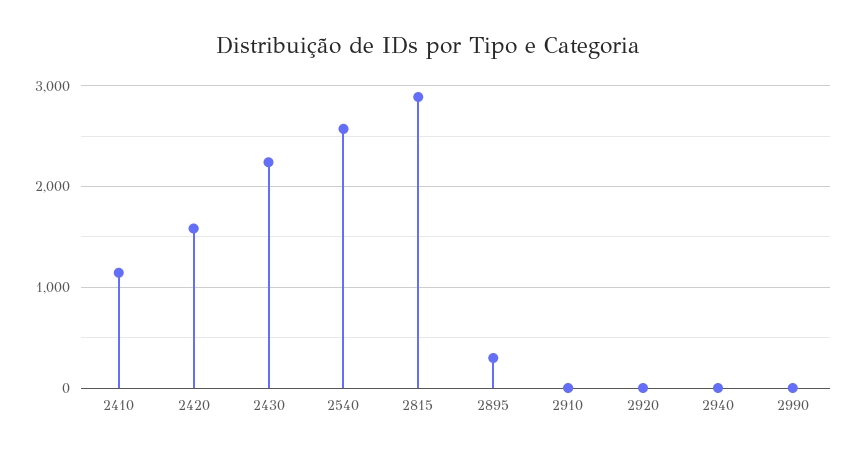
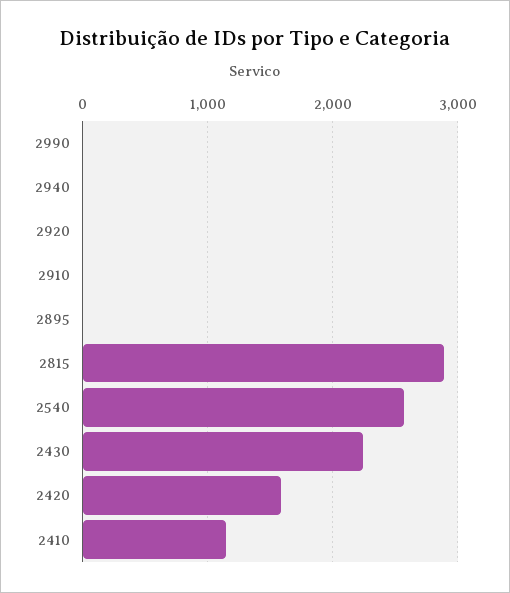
2895: 300 -> 0

